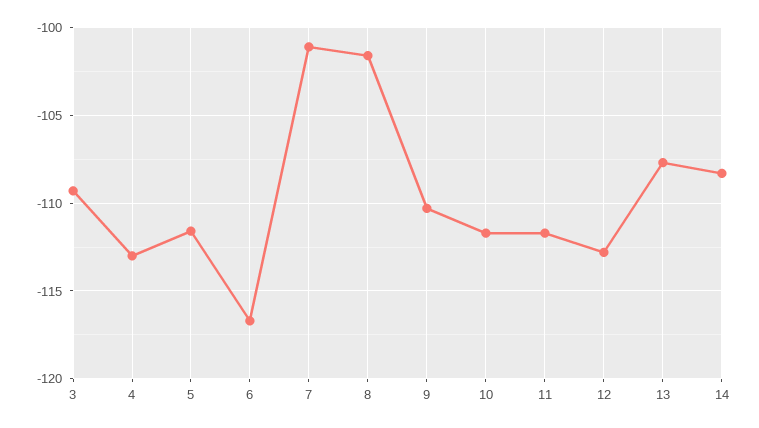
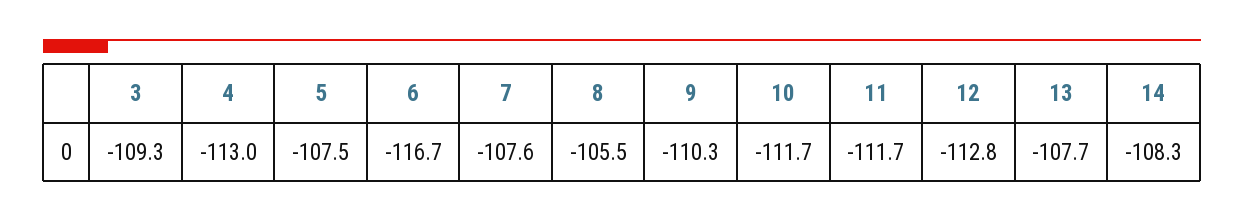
5: -111.5 -> -107.5
7: -101 -> -107.6
8: -101.5 -> -105.5

